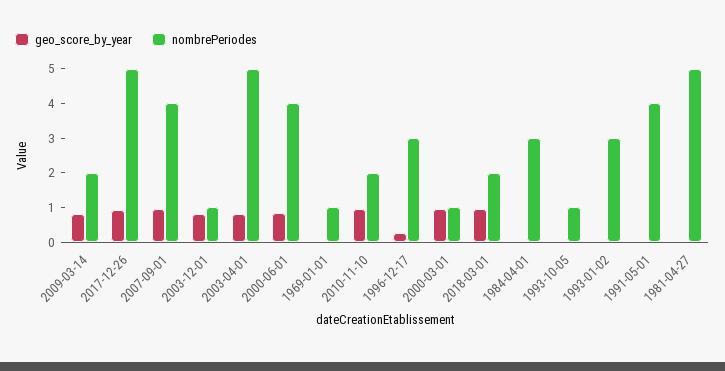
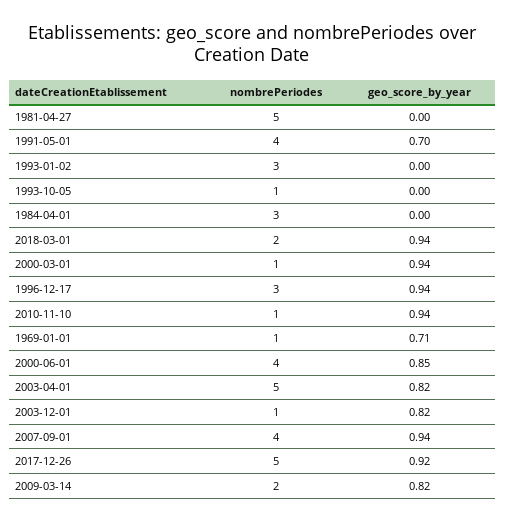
geo_score_by_year, 1969-01-01: 0 -> 0.71
nombrePeriodes, 2010-11-10: 2 -> 1
geo_score_by_year, 1996-12-17: 0.25 -> 0.94
geo_score_by_year, 1991-05-01: 0 -> 0.7

